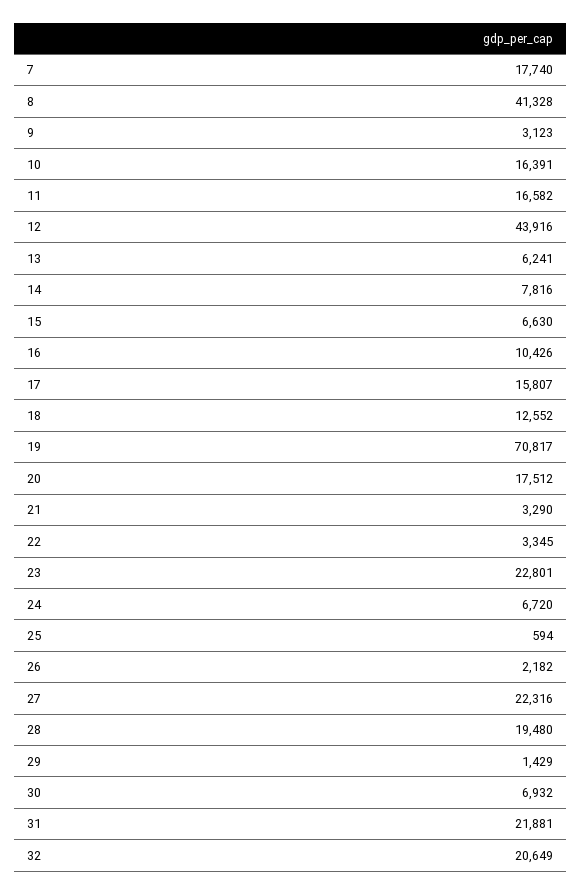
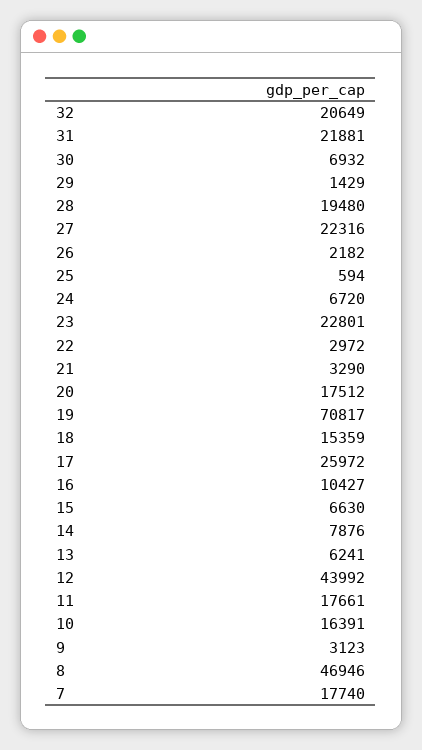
8: 41328 -> 46946
11: 16582 -> 17661
12: 43916 -> 43992
14: 7816 -> 7876
16: 10426 -> 10427
17: 15807 -> 25972
18: 12552 -> 15359
22: 3345 -> 2972

